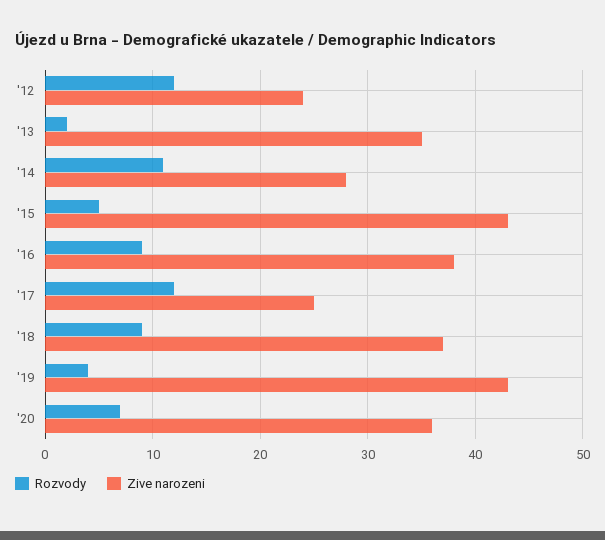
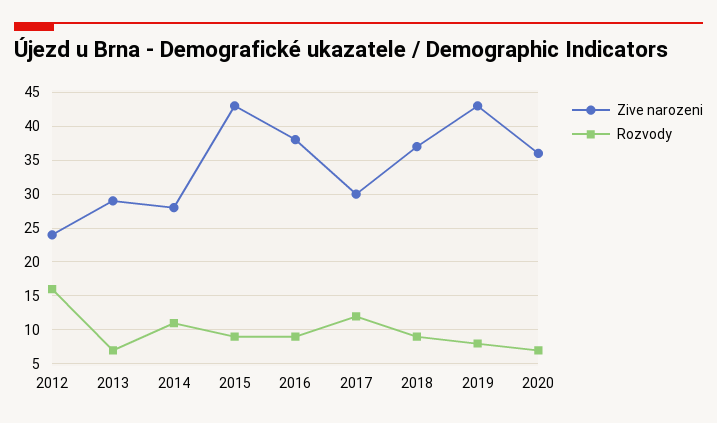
Rozvody, '12: 12 -> 16
Rozvody, '13: 2 -> 7
Zive narozeni, '13: 35 -> 29
Rozvody, '15: 5 -> 9
Zive narozeni, '17: 25 -> 30
Rozvody, '19: 4 -> 8

